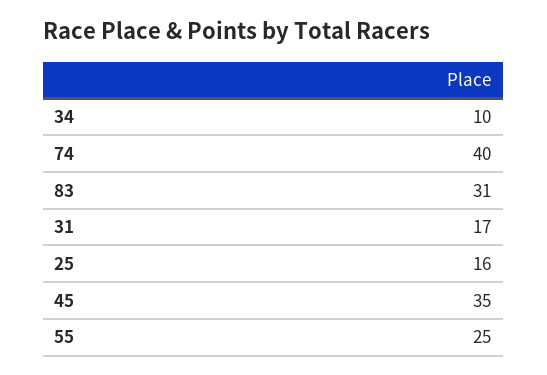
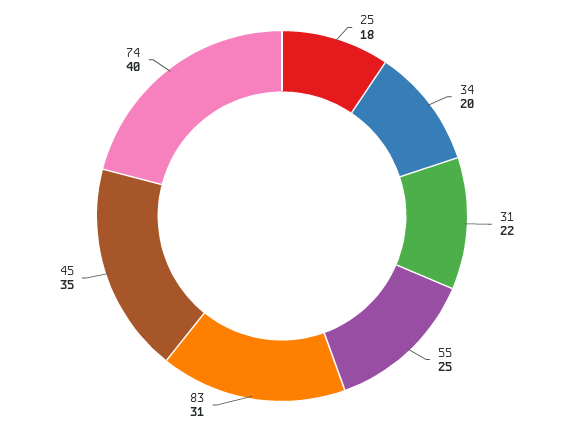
34: 10 -> 20
31: 17 -> 22
25: 16 -> 18

